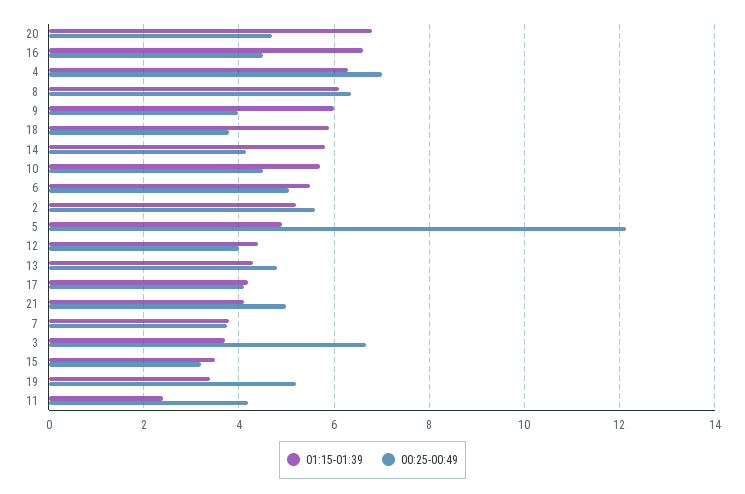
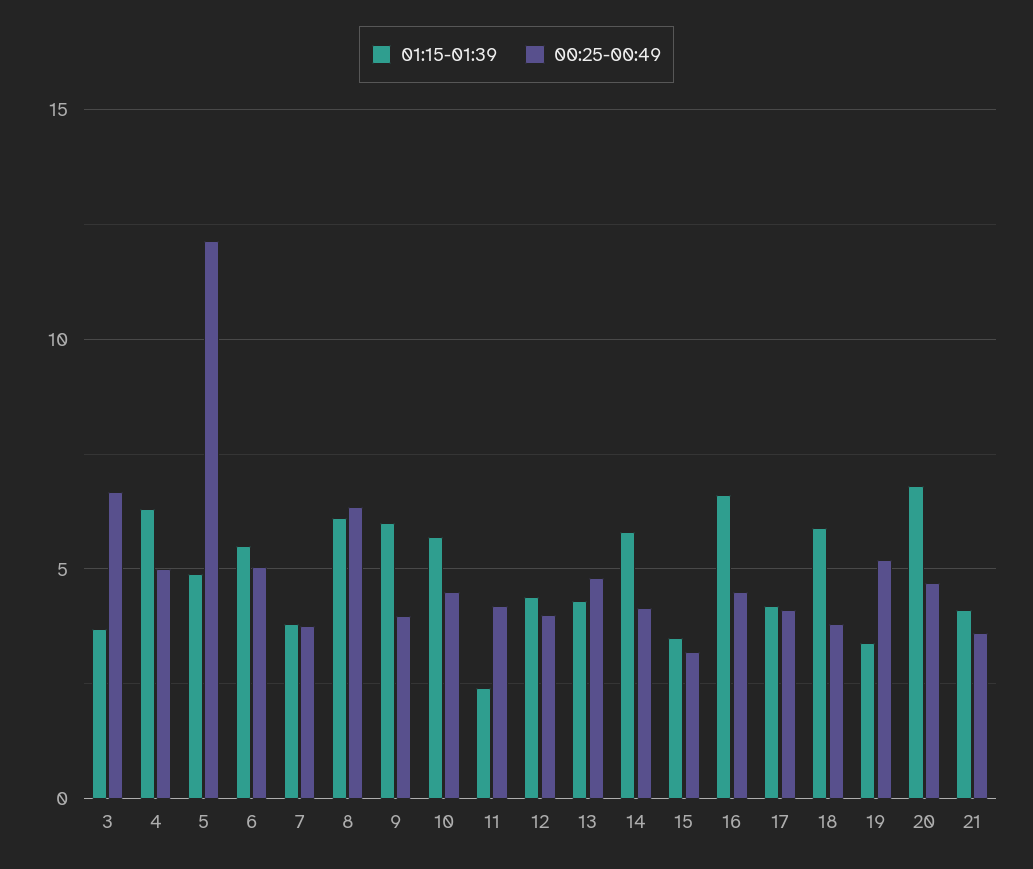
00:25-00:49, 4: 7 -> 5
01:15-01:39, 2: 5.2 -> none
00:25-00:49, 2: 5.6 -> none
00:25-00:49, 21: 5 -> 3.5

